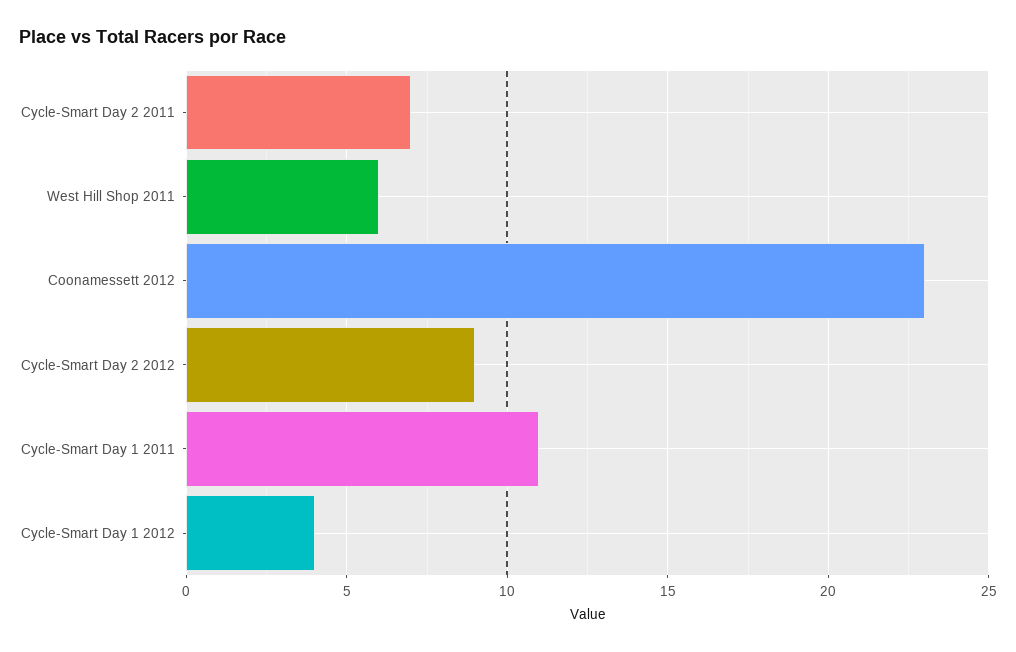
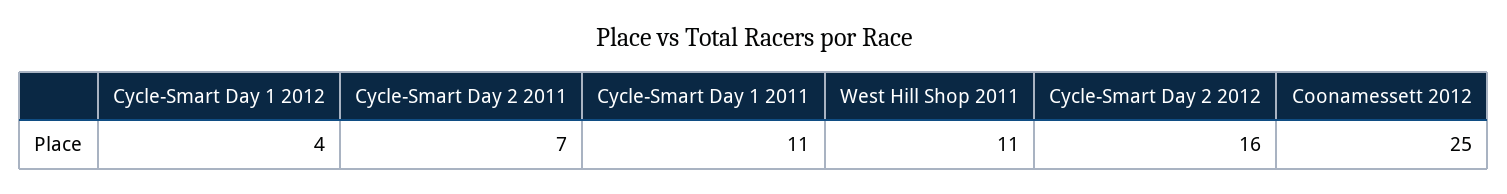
West Hill Shop 2011: 6 -> 11
Coonamessett 2012: 23 -> 25
Cycle-Smart Day 2 2012: 9 -> 16

